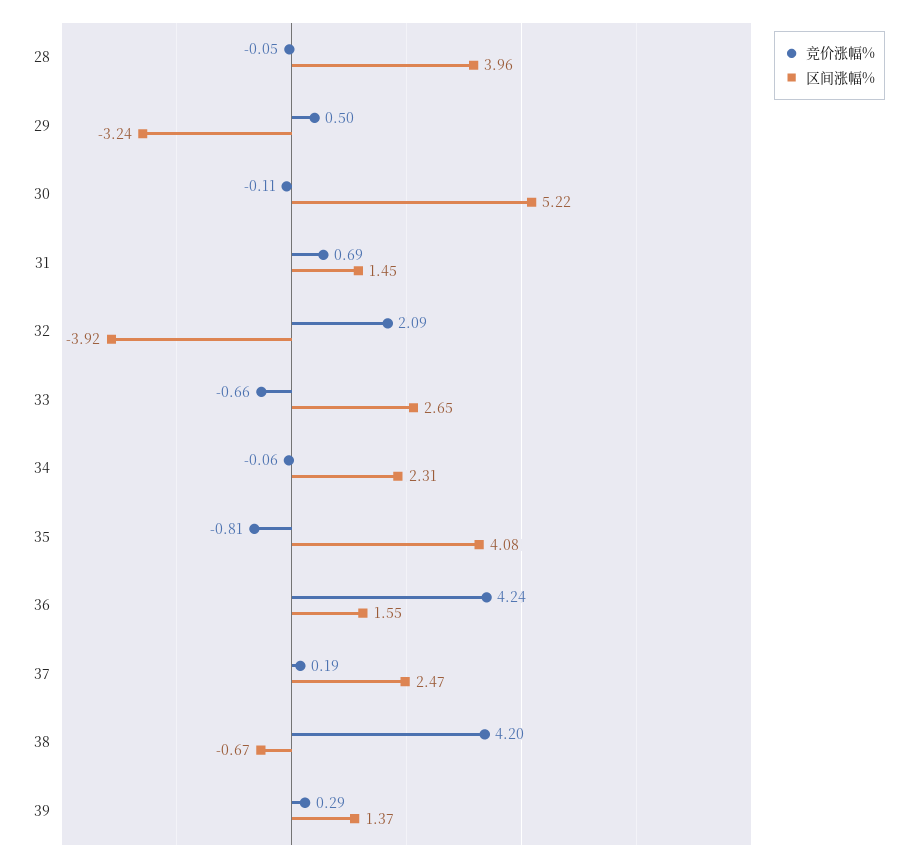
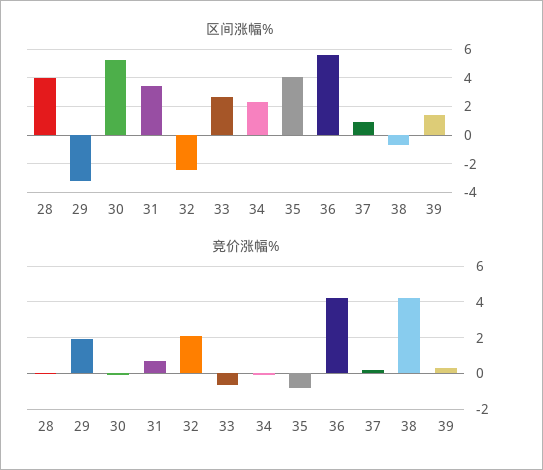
竞价涨幅%, 29: 0.5 -> 2
区间涨幅%, 31: 1.45 -> 3.5
区间涨幅%, 32: -3.92 -> -2.5
区间涨幅%, 36: 1.55 -> 5.5
区间涨幅%, 37: 2.47 -> 1

